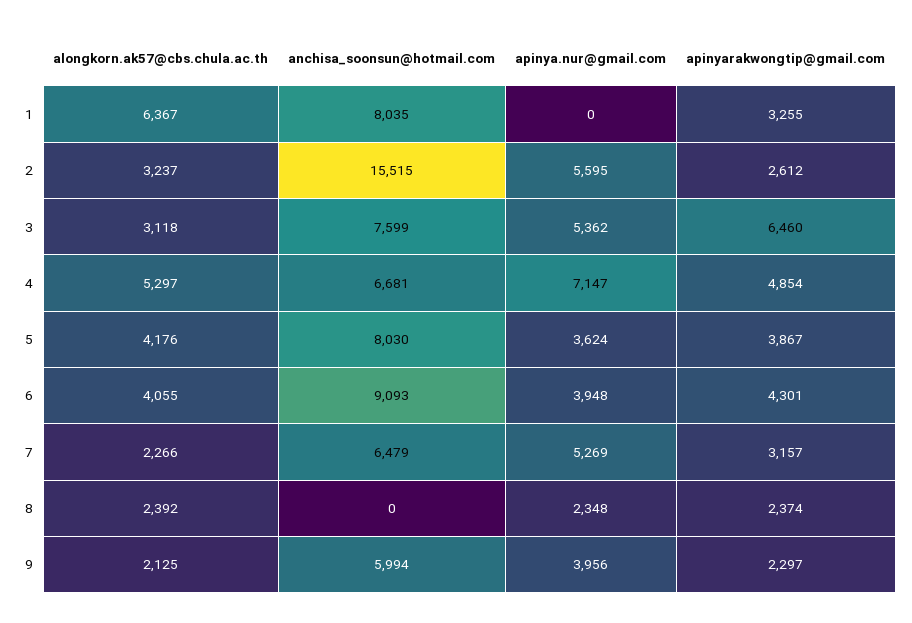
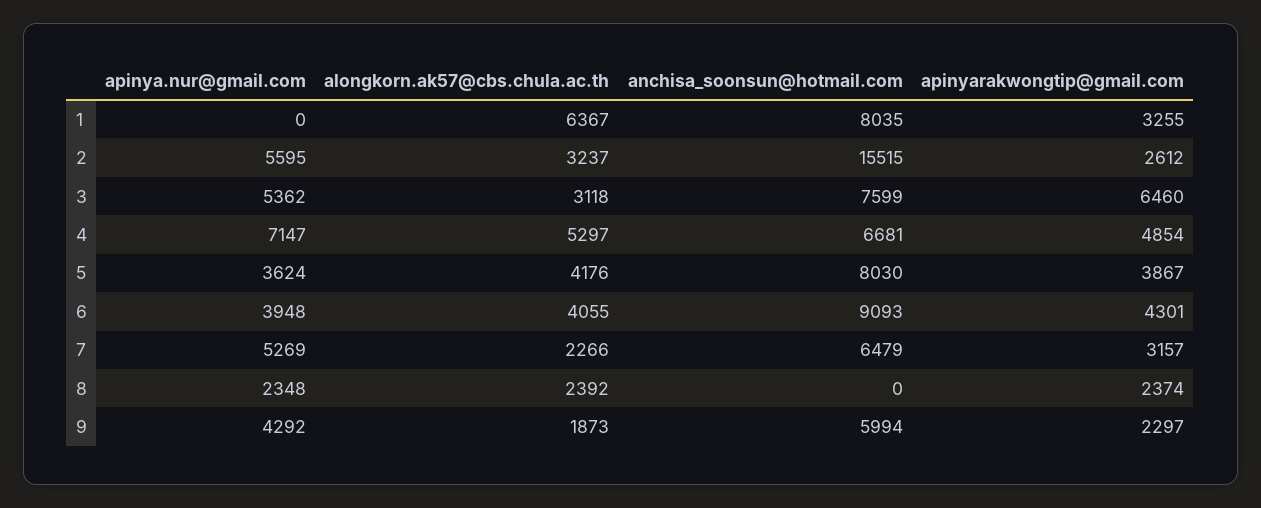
alongkorn.ak57@cbs.chula.ac.th, 9: 2125 -> 1873
apinya.nur@gmail.com, 9: 3956 -> 4292

